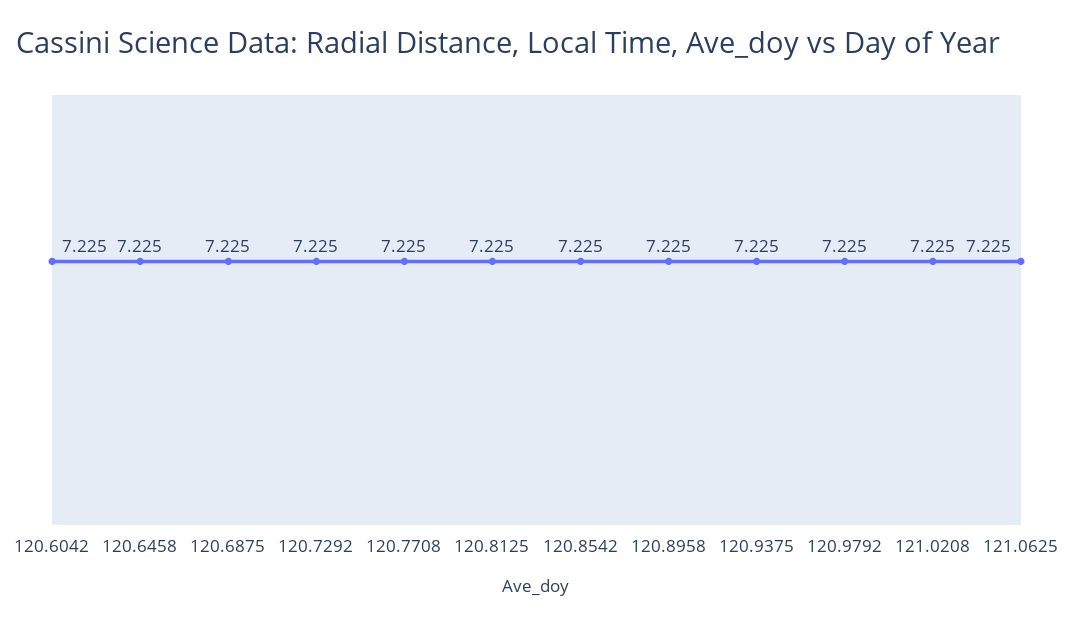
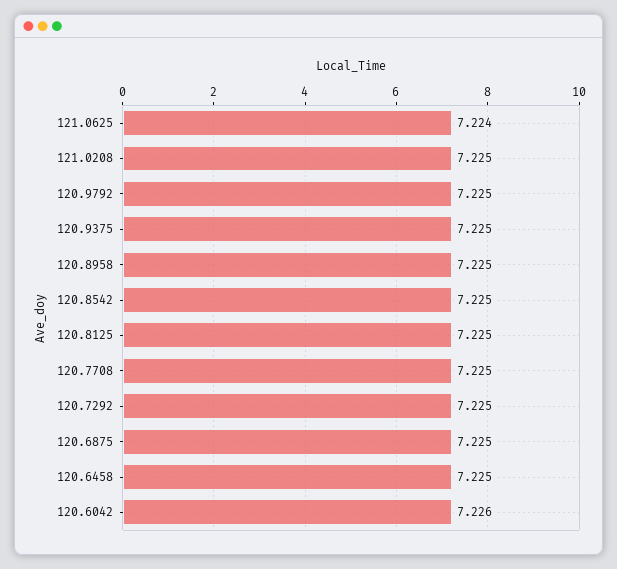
120.6042: 7.225 -> 7.226
121.0625: 7.225 -> 7.224

